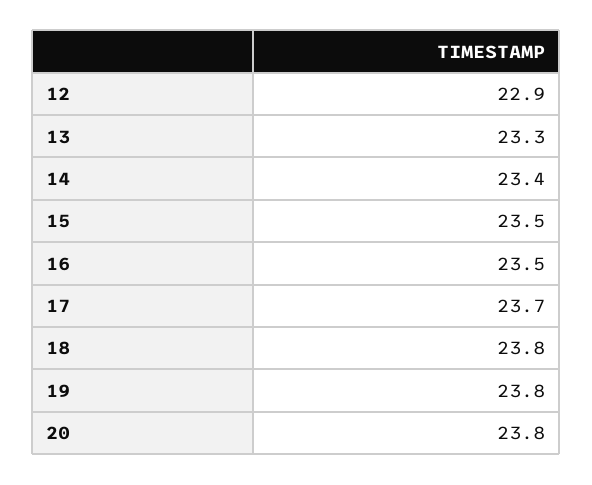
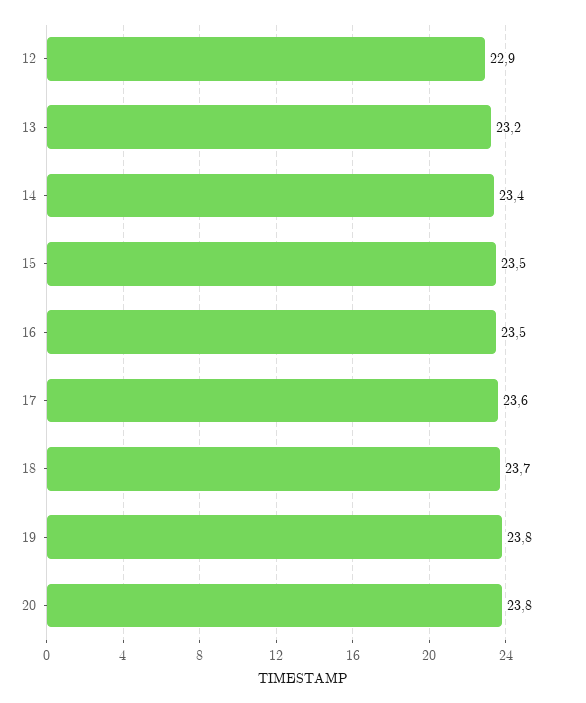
13: 23.3 -> 23.2
17: 23.7 -> 23.6
18: 23.8 -> 23.7

